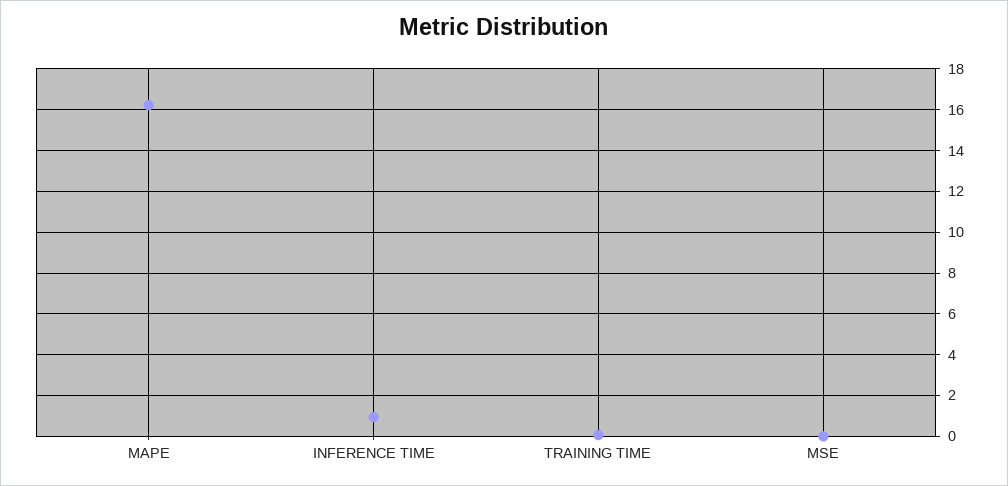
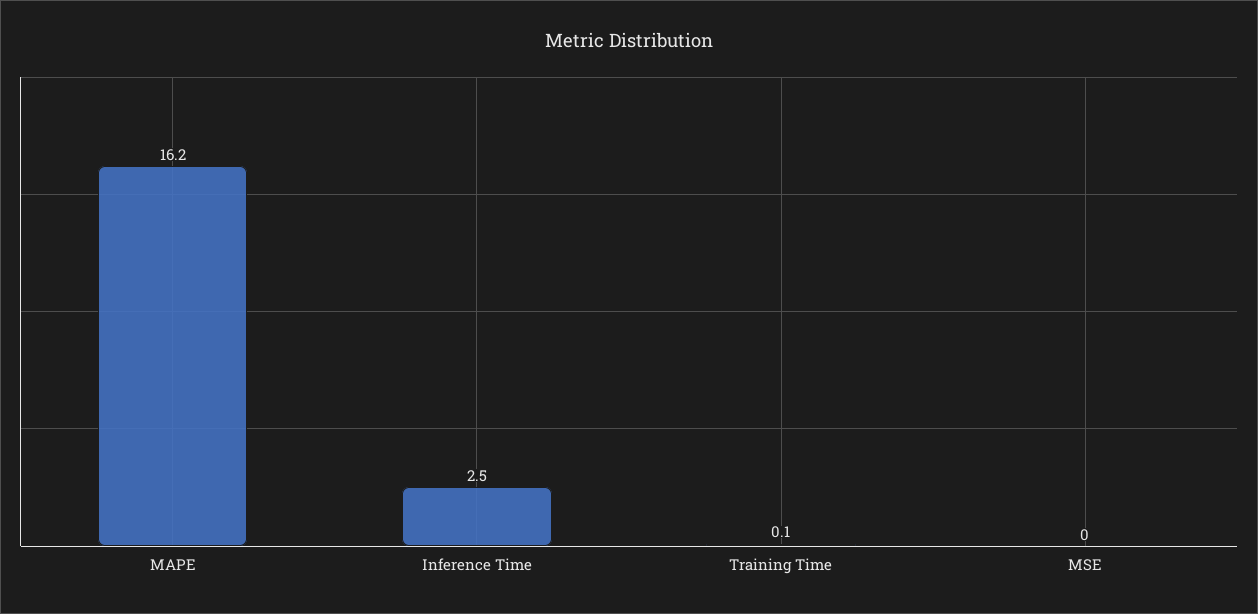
INFERENCE TIME: 1 -> 2.5

